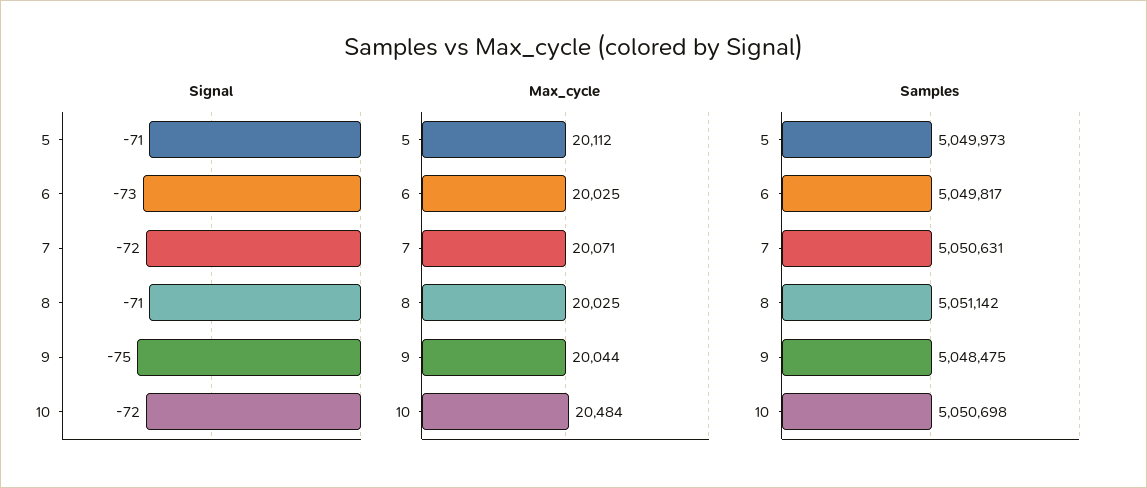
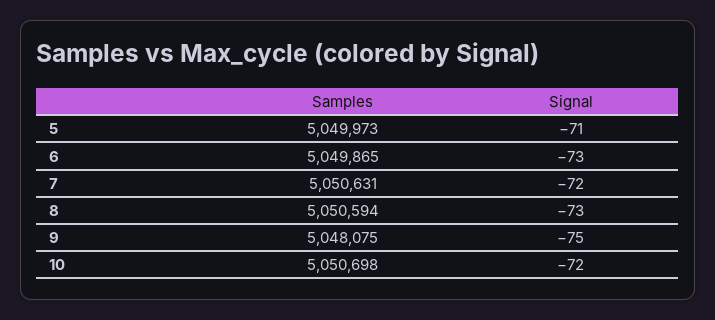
Signal, 8: -71 -> -73
Max_cycle, 5: 20112 -> none
Max_cycle, 6: 20025 -> none
Max_cycle, 7: 20071 -> none
Max_cycle, 8: 20025 -> none
Max_cycle, 9: 20044 -> none
Max_cycle, 10: 20484 -> none
Samples, 6: 5049817 -> 5049865
Samples, 8: 5051142 -> 5050594
Samples, 9: 5048475 -> 5048075

